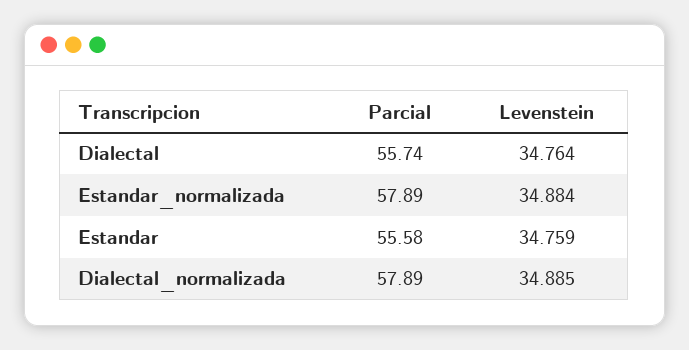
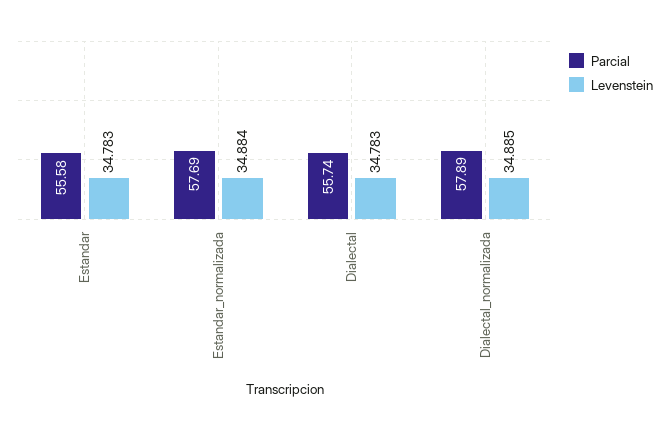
Levenstein, Dialectal: 34.764 -> 34.783
Parcial, Estandar_normalizada: 57.89 -> 57.69
Levenstein, Estandar: 34.759 -> 34.783

